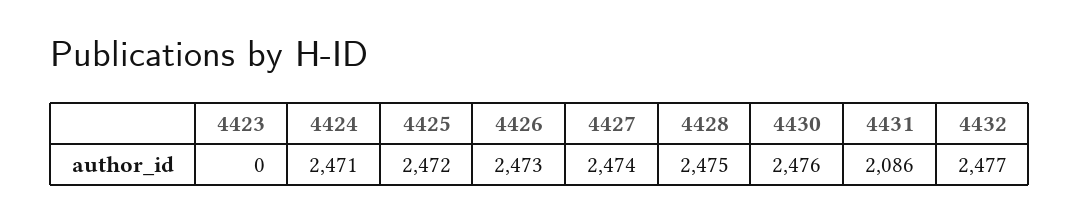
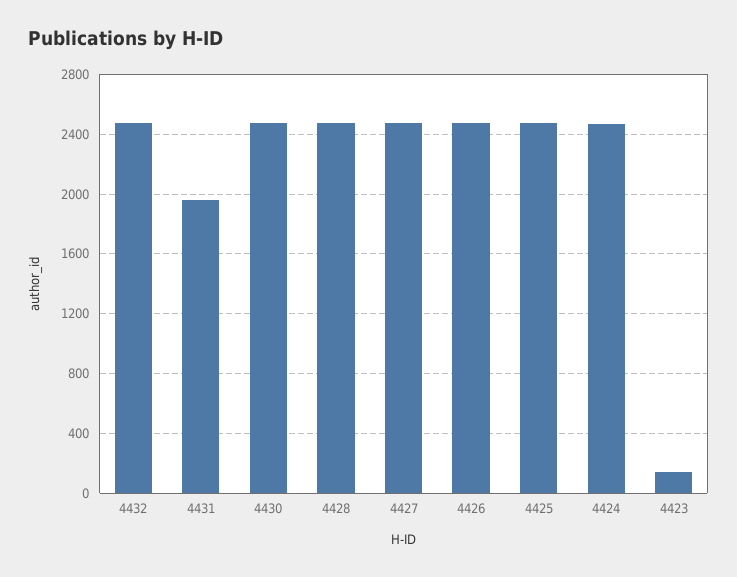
4423: 0 -> 150
4431: 2086 -> 1950

